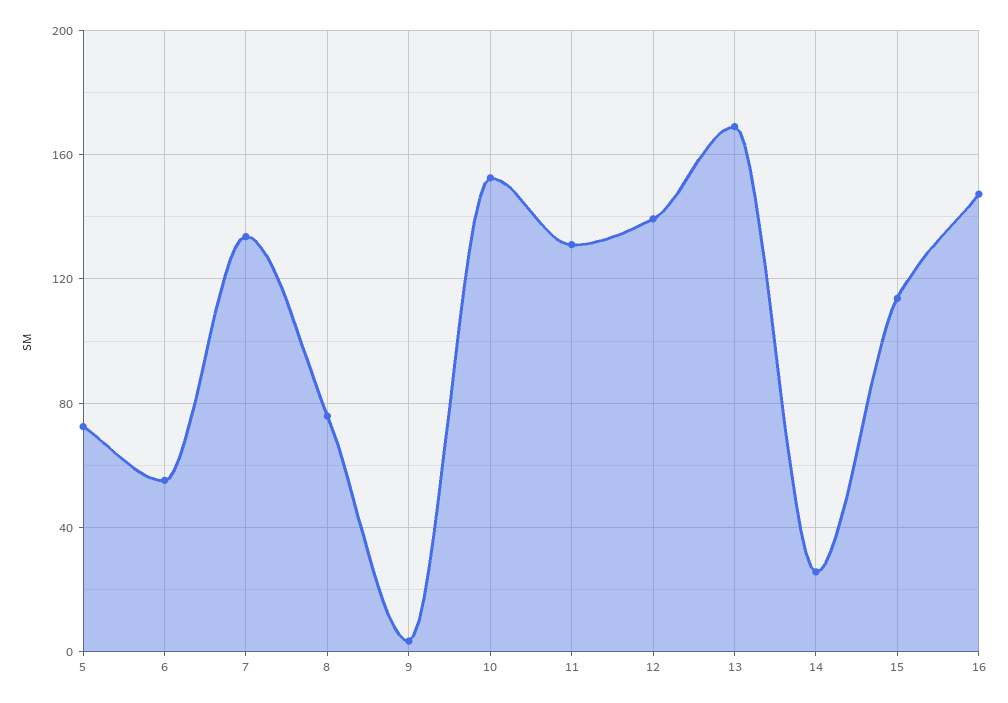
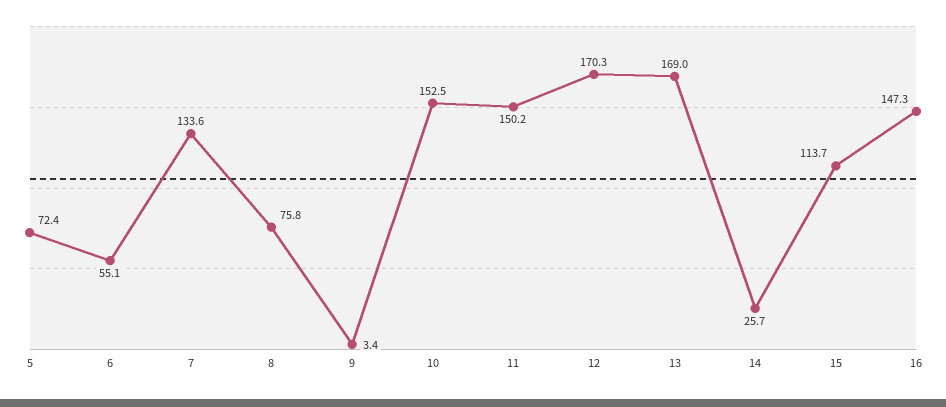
11: 130 -> 150.2
12: 140 -> 170.3

